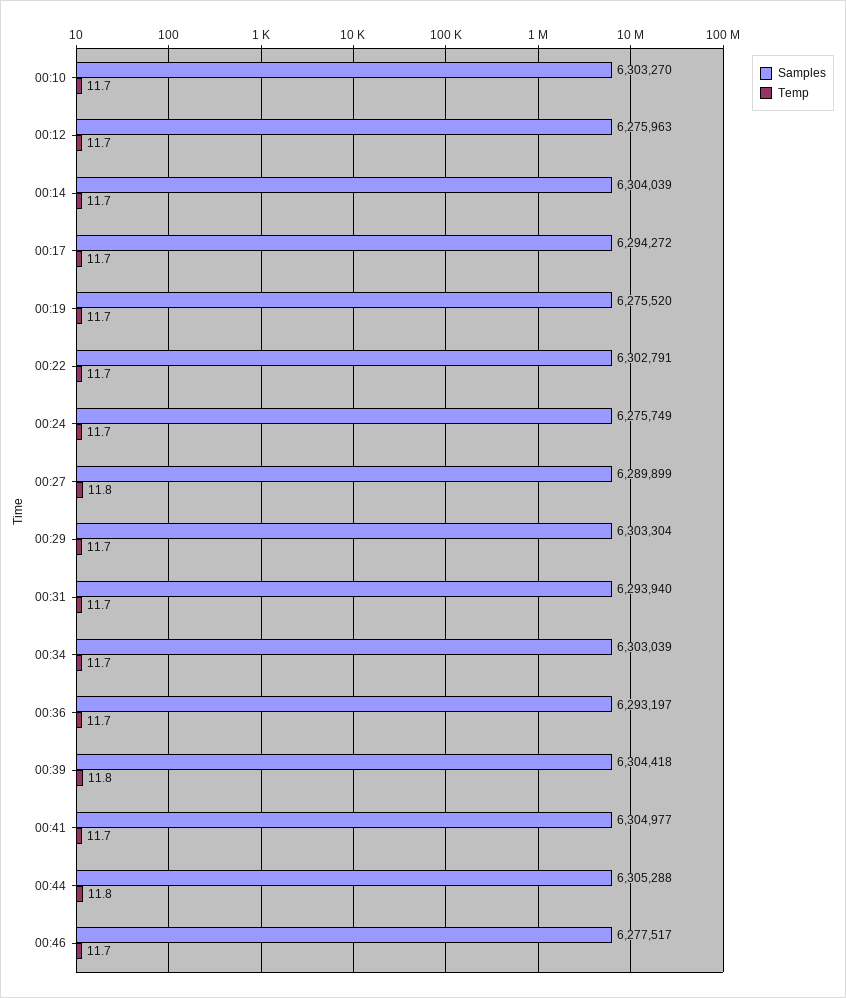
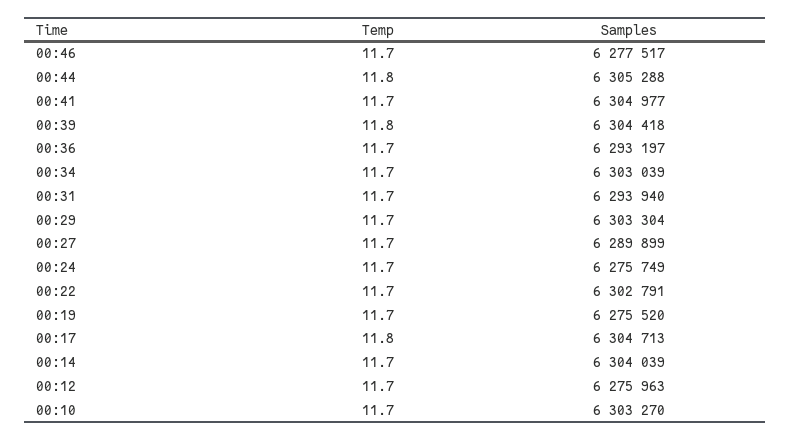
Samples, 00:17: 6294272 -> 6304713
Temp, 00:17: 11.7 -> 11.8
Temp, 00:27: 11.8 -> 11.7

